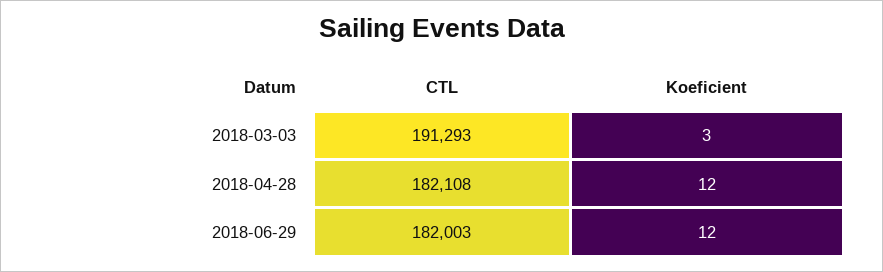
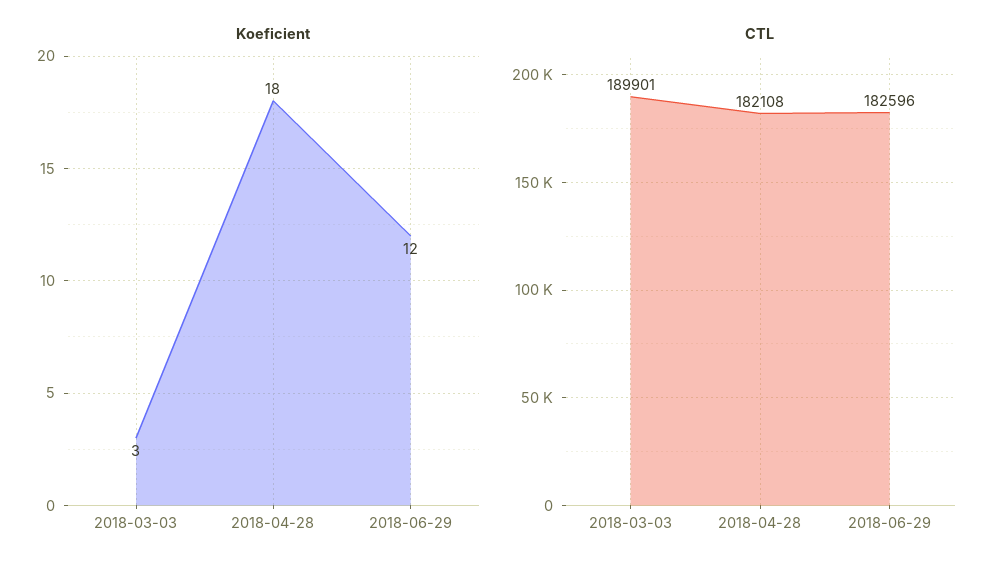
CTL, 2018-03-03: 191293 -> 189901
Koeficient, 2018-04-28: 12 -> 18
CTL, 2018-06-29: 182003 -> 182596

